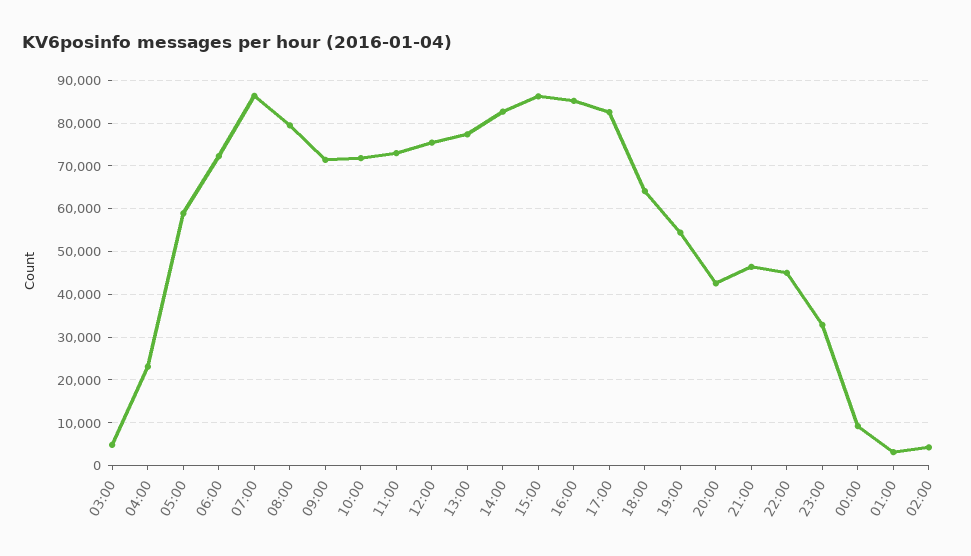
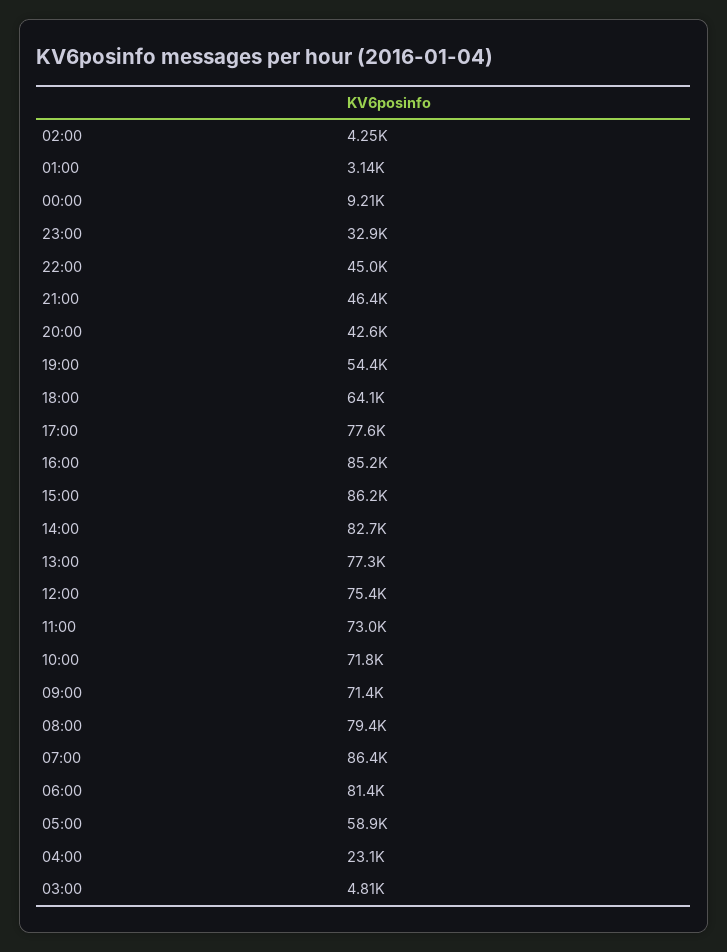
06:00: 72000 -> 81400
17:00: 82000 -> 77600

